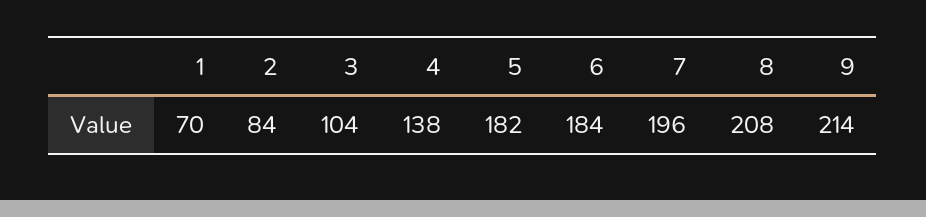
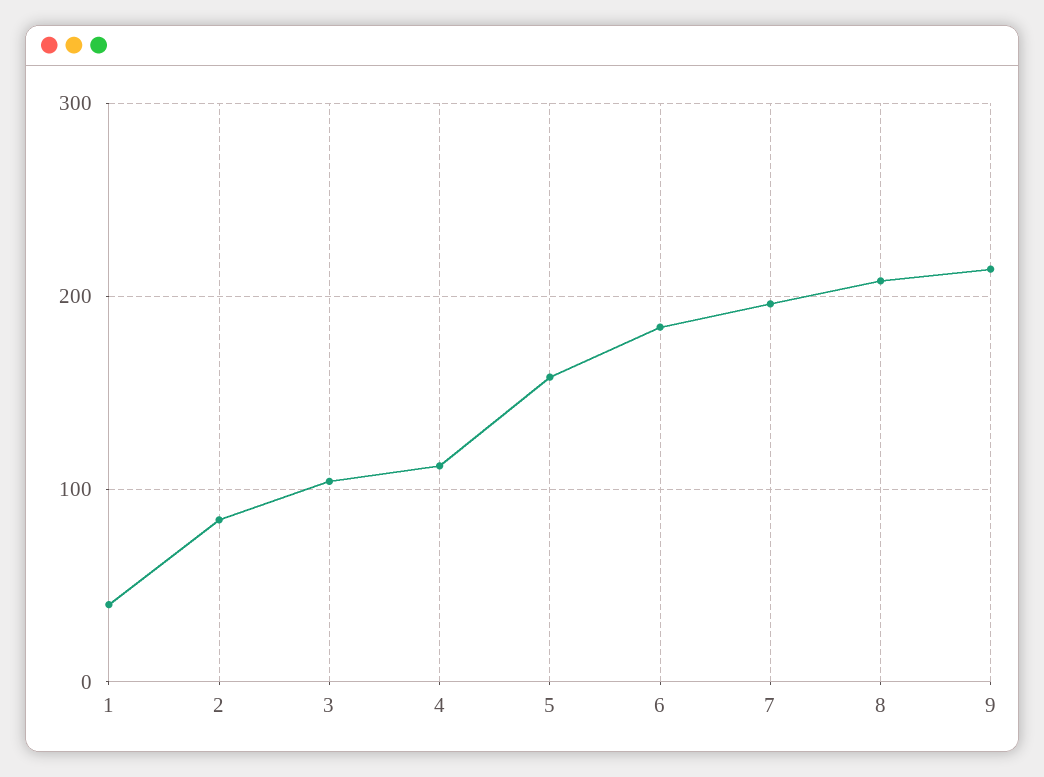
1: 70 -> 40
4: 138 -> 110
5: 182 -> 160

